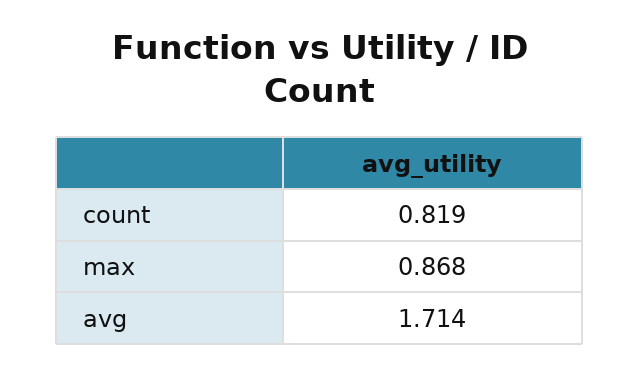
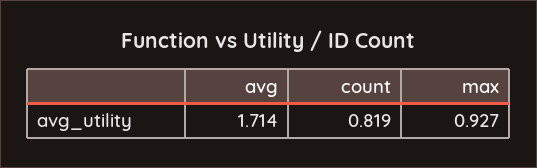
max: 0.868 -> 0.927

